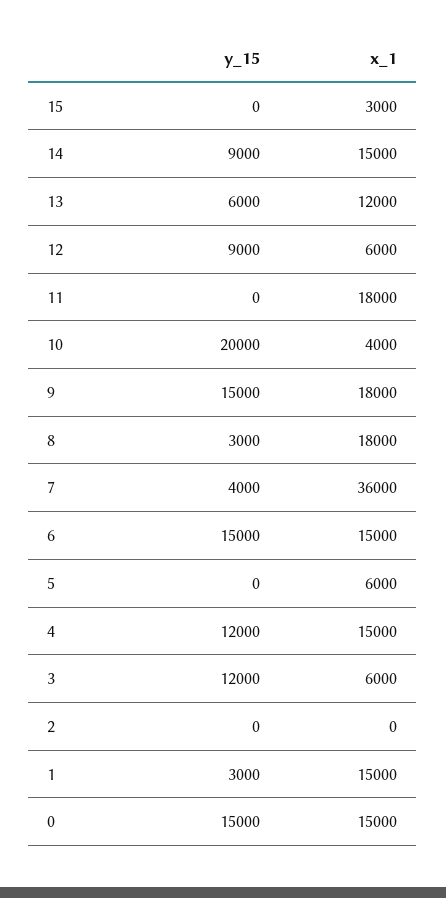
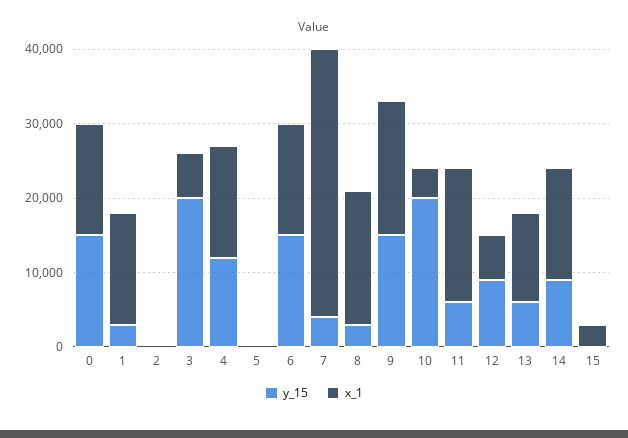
y_15, 11: 0 -> 6000
x_1, 5: 6000 -> 0
y_15, 3: 12000 -> 20000

